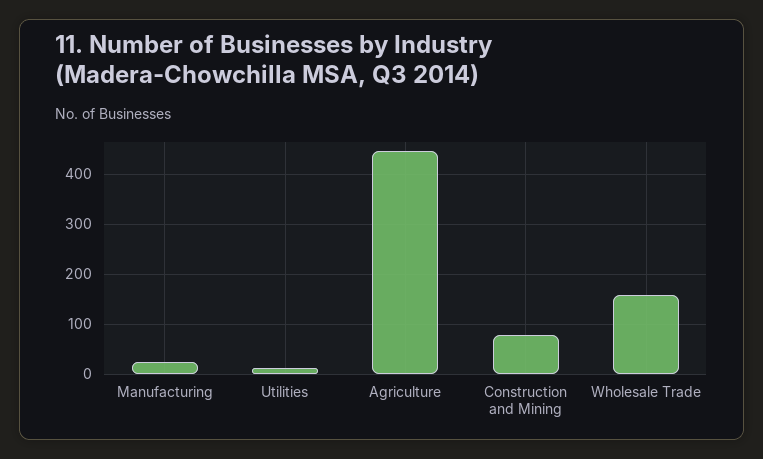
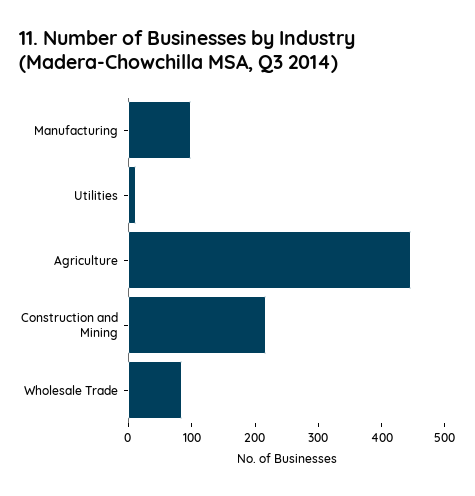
Manufacturing: 20 -> 100
Construction and Mining: 80 -> 220
Wholesale Trade: 160 -> 80

